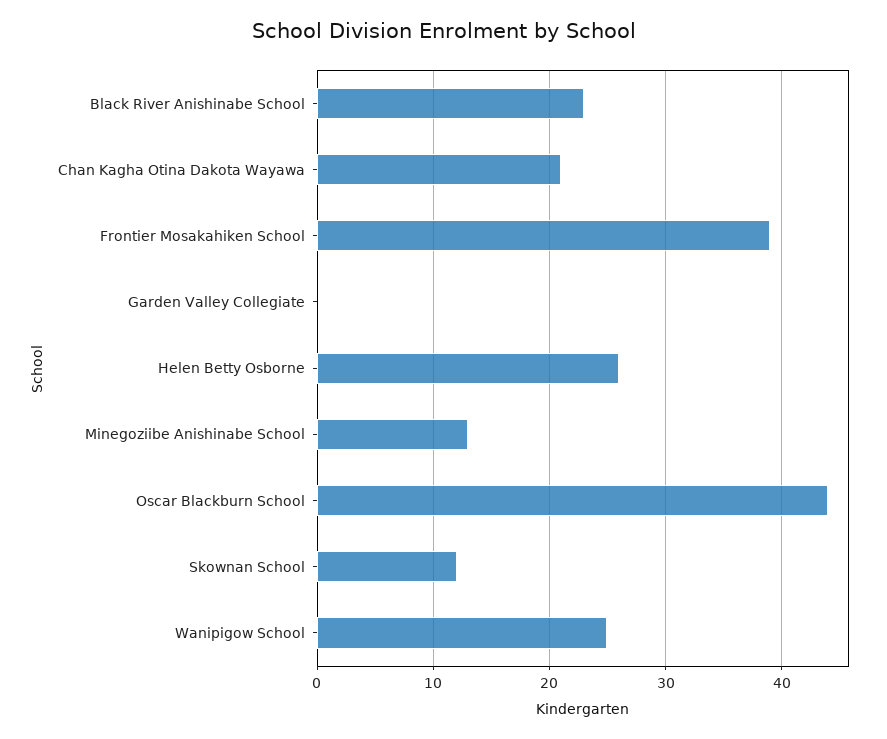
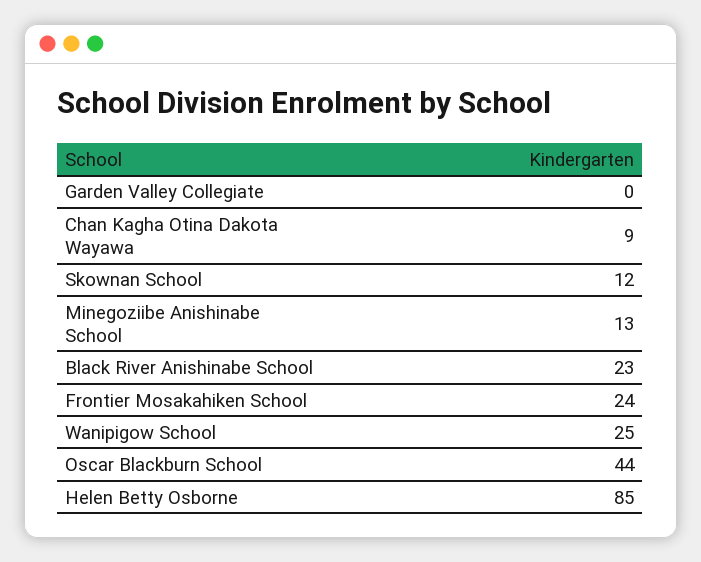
Chan Kagha Otina Dakota Wayawa: 21 -> 9
Frontier Mosakahiken School: 39 -> 24
Helen Betty Osborne: 26 -> 85

